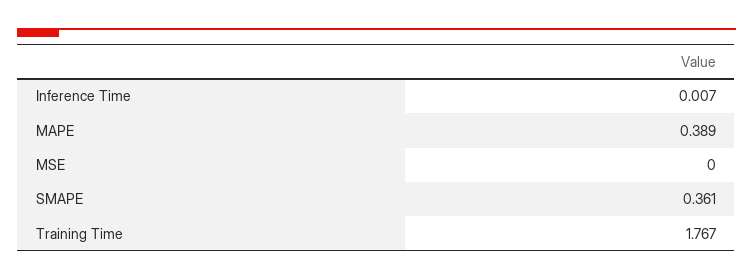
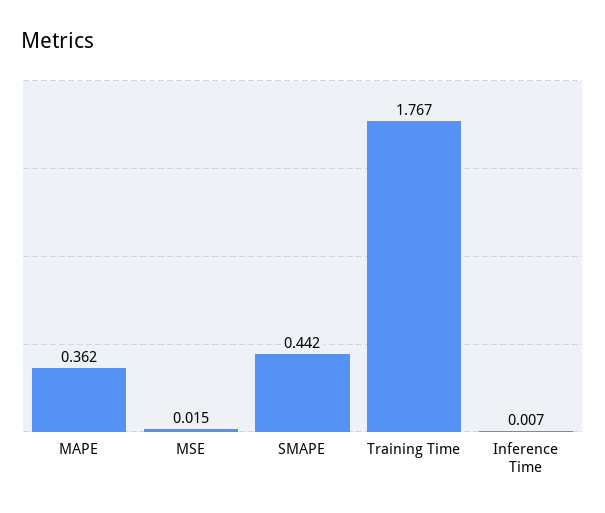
MAPE: 0.389 -> 0.362
MSE: 0 -> 0.015
SMAPE: 0.361 -> 0.442

